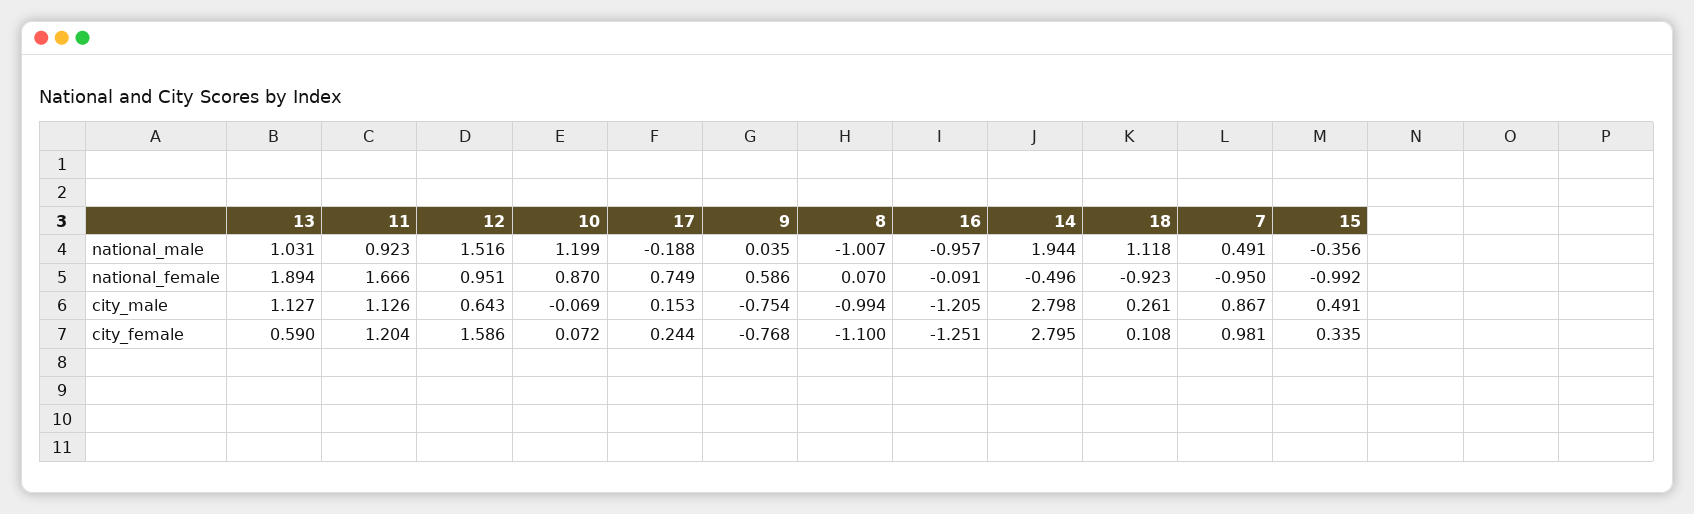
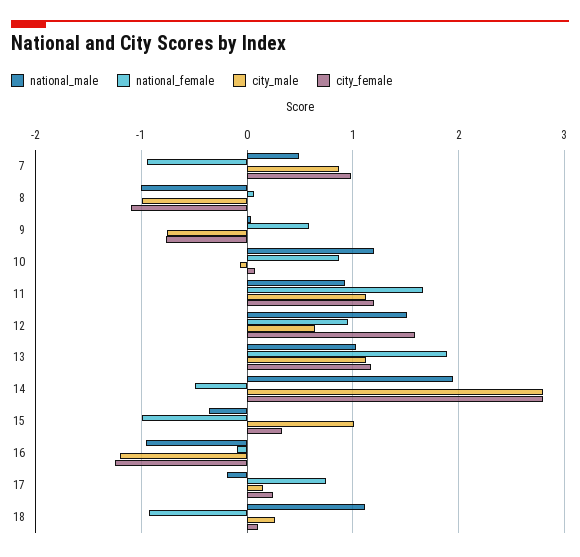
city_male, 15: 0.491 -> 1
city_female, 13: 0.59 -> 1.2

